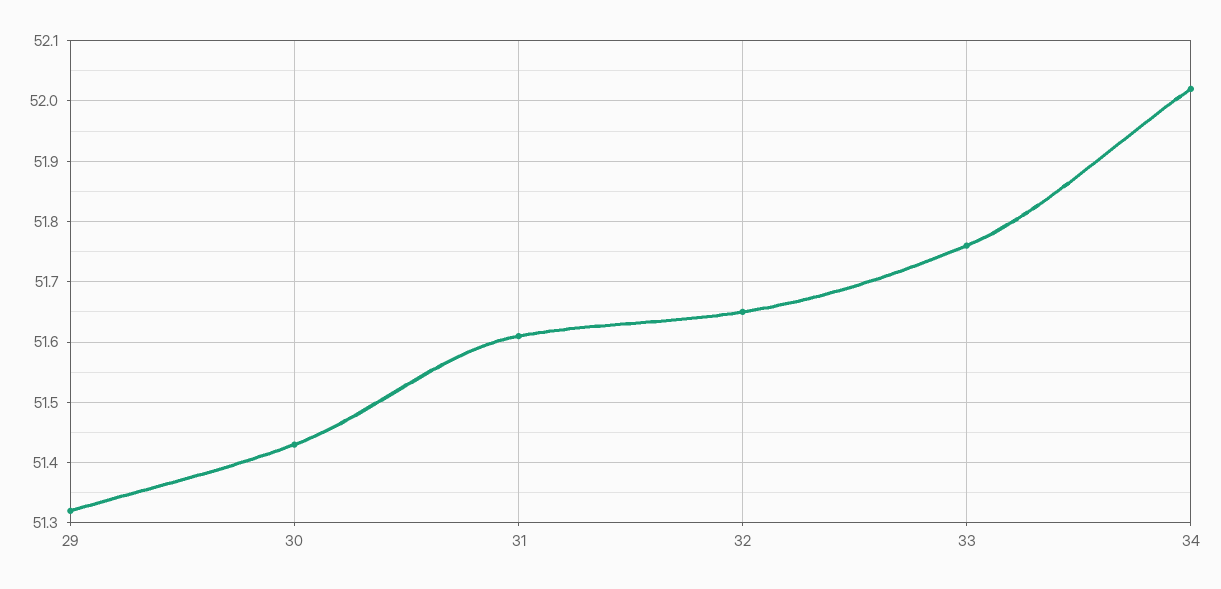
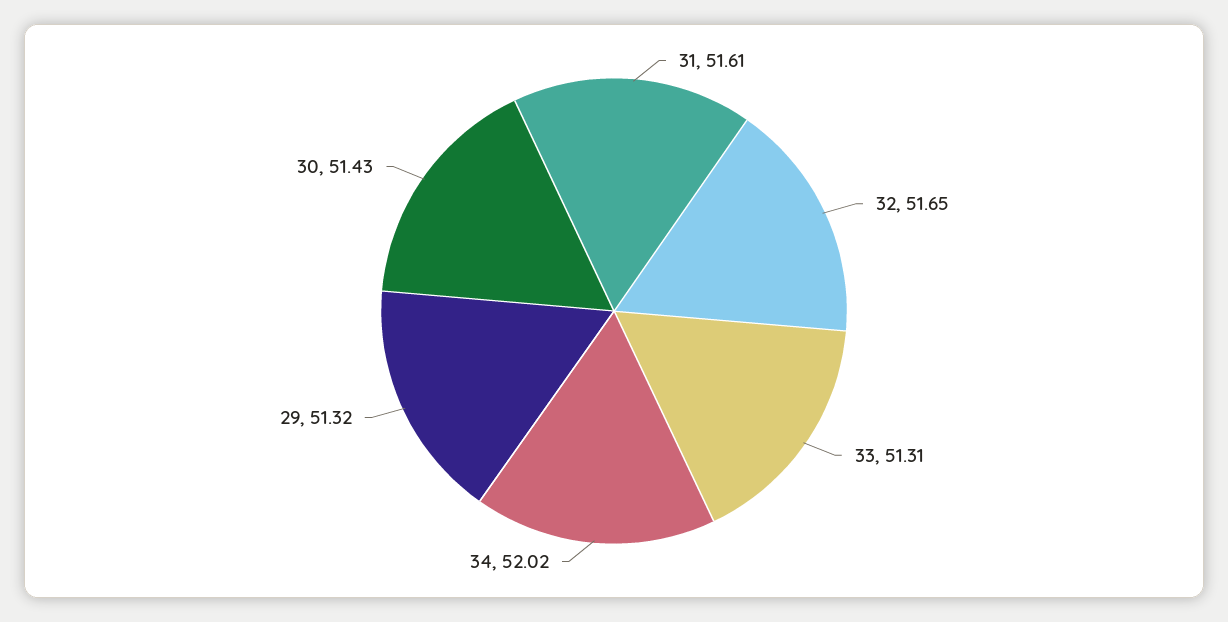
33: 51.76 -> 51.31

